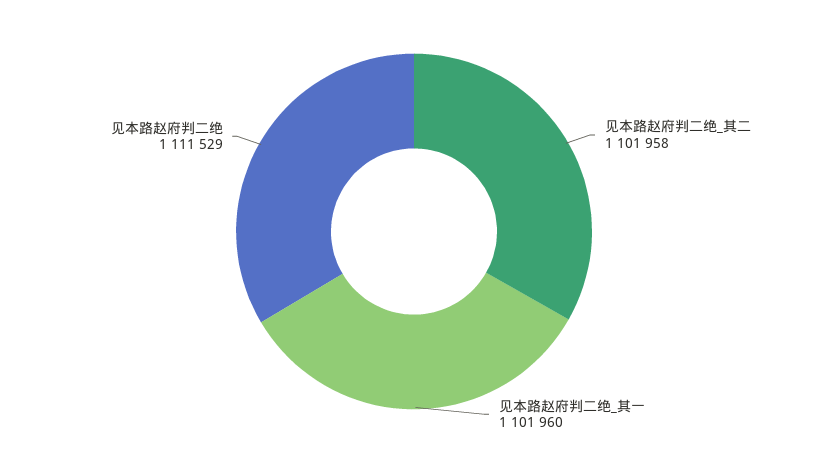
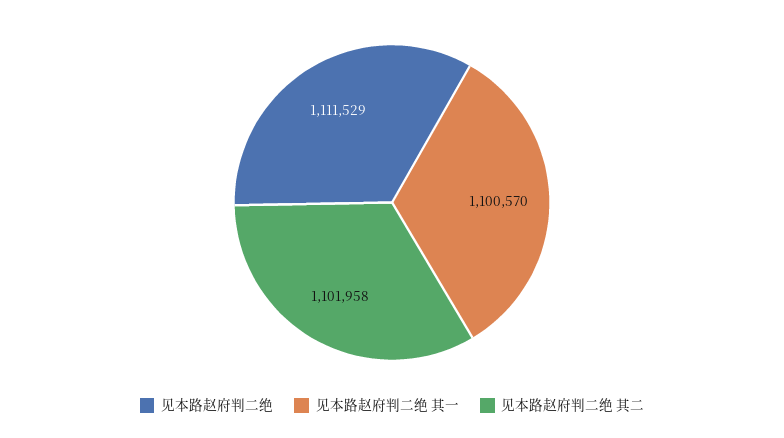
见本路赵府判二绝_其一: 1101960 -> 1100570

